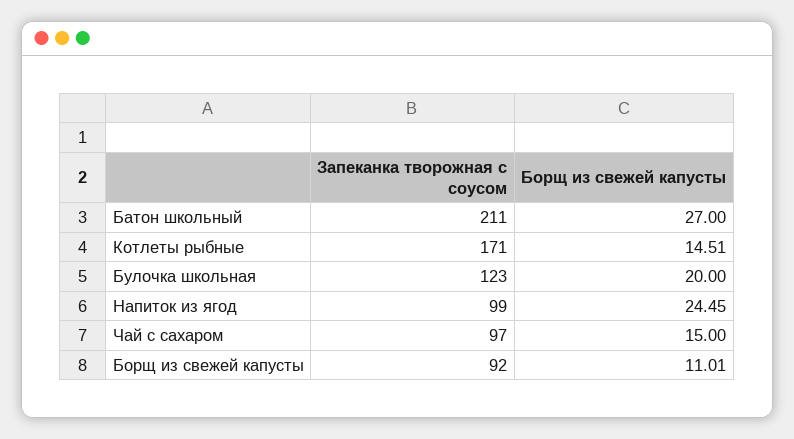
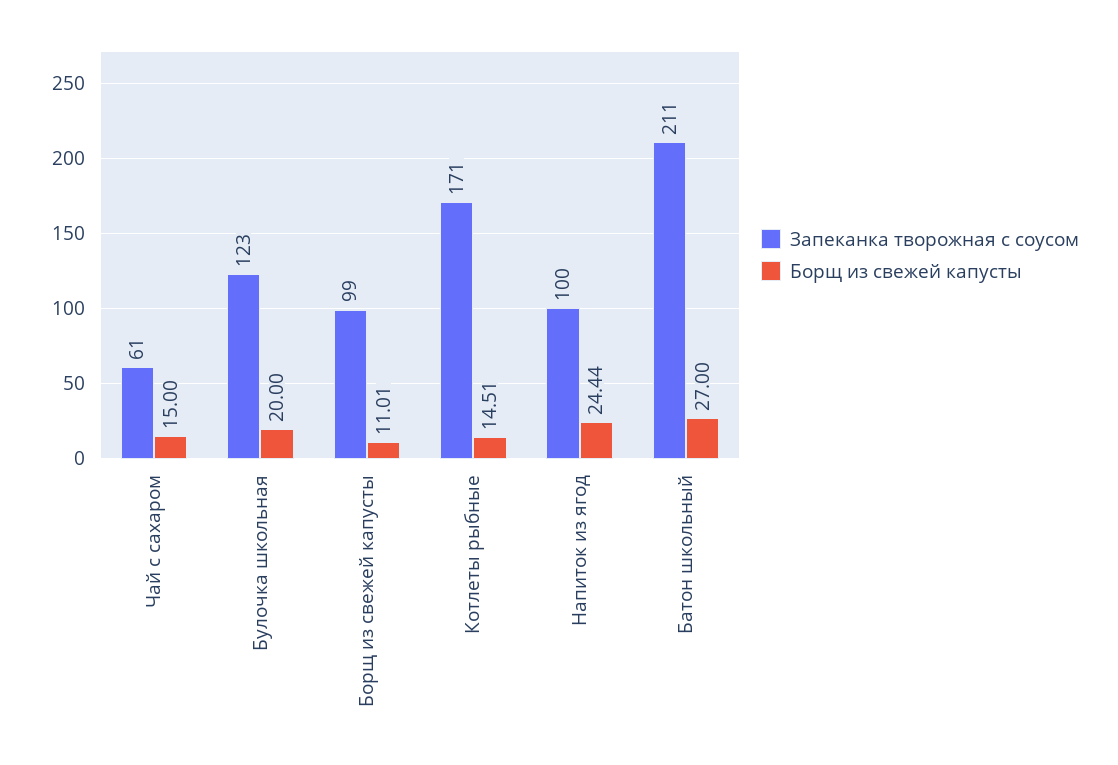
Запеканка творожная с соусом, Напиток из ягод: 99 -> 100
Борщ из свежей капусты, Напиток из ягод: 24.45 -> 24.44
Запеканка творожная с соусом, Чай с сахаром: 97 -> 61
Запеканка творожная с соусом, Борщ из свежей капусты: 92 -> 99

